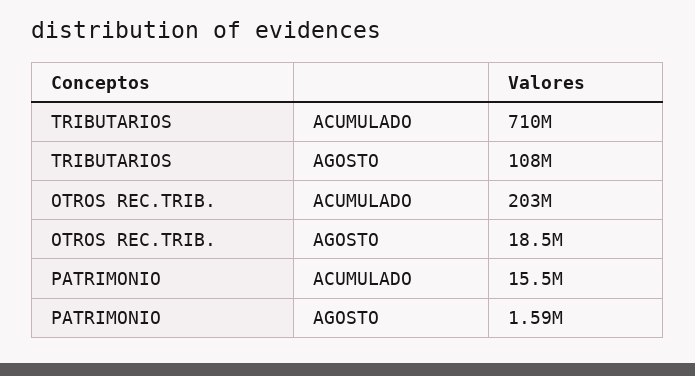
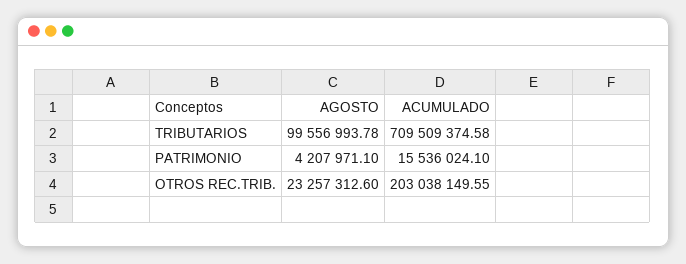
TRIBUTARIOS, AGOSTO: 108000000 -> 99556993.78
OTROS REC.TRIB., AGOSTO: 18500000 -> 23257312.6
PATRIMONIO, AGOSTO: 1590000 -> 4207971.1

